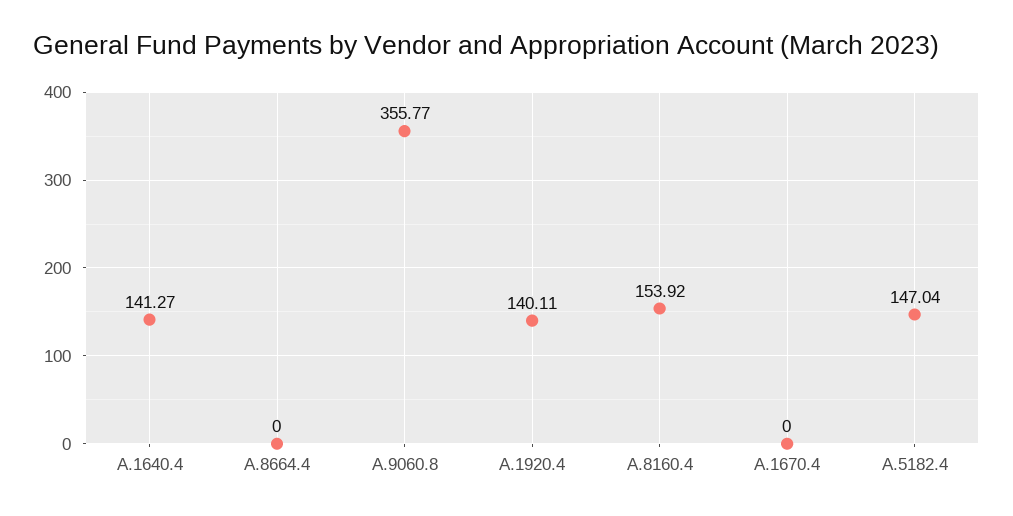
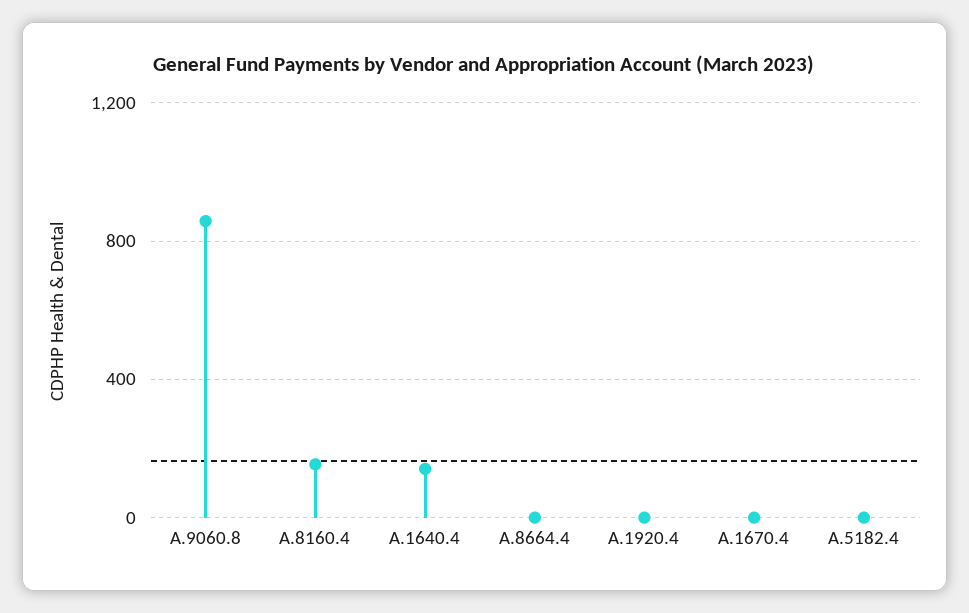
A.9060.8: 355.77 -> 850
A.1920.4: 140.11 -> 0
A.5182.4: 147.04 -> 0

